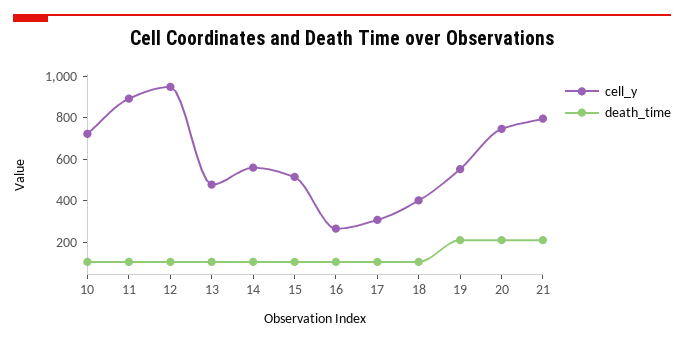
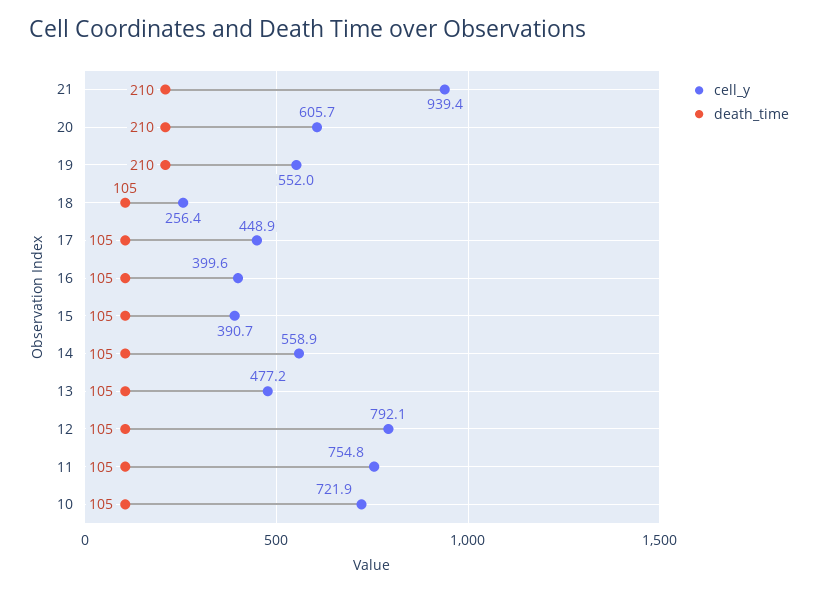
cell_y, 11: 900 -> 754.8
cell_y, 12: 950 -> 792.1
cell_y, 15: 500 -> 390.7
cell_y, 16: 250 -> 399.6
cell_y, 17: 300 -> 448.9
cell_y, 18: 400 -> 256.4
cell_y, 20: 750 -> 605.7
cell_y, 21: 800 -> 939.4

